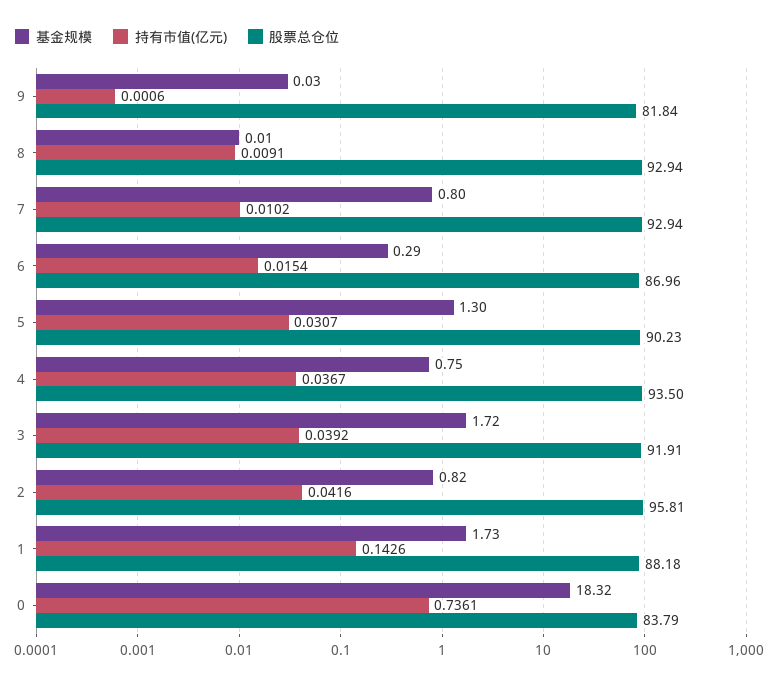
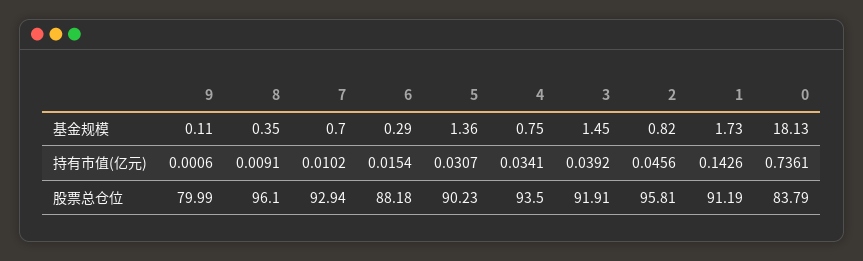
基金规模, 9: 0.03 -> 0.11
股票总仓位, 9: 81.84 -> 79.99
基金规模, 8: 0.01 -> 0.35
股票总仓位, 8: 92.94 -> 96.1
基金规模, 7: 0.8 -> 0.7
股票总仓位, 6: 86.96 -> 88.18
基金规模, 5: 1.3 -> 1.36
持有市值(亿元), 4: 0.0367 -> 0.0341
基金规模, 3: 1.72 -> 1.45
持有市值(亿元), 2: 0.0416 -> 0.0456
股票总仓位, 1: 88.18 -> 91.19
基金规模, 0: 18.32 -> 18.13

